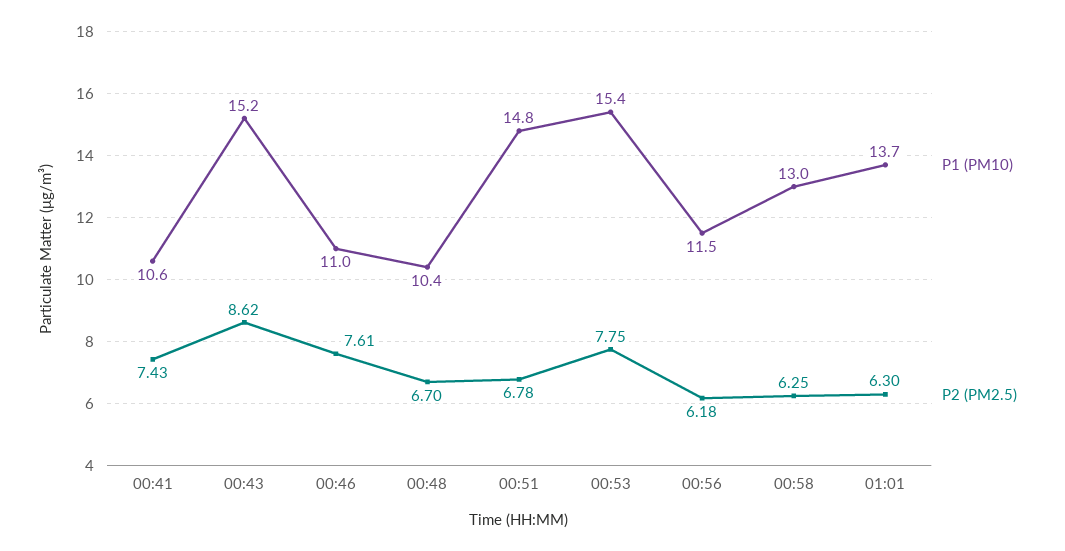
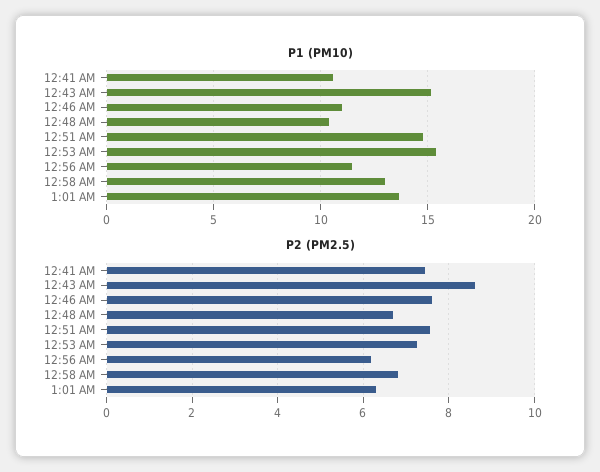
P2 (PM2.5), 00:51: 6.78 -> 7.6
P2 (PM2.5), 00:53: 7.75 -> 7.2
P2 (PM2.5), 00:58: 6.25 -> 6.8

